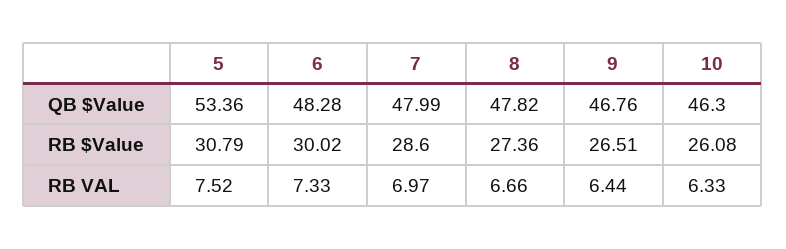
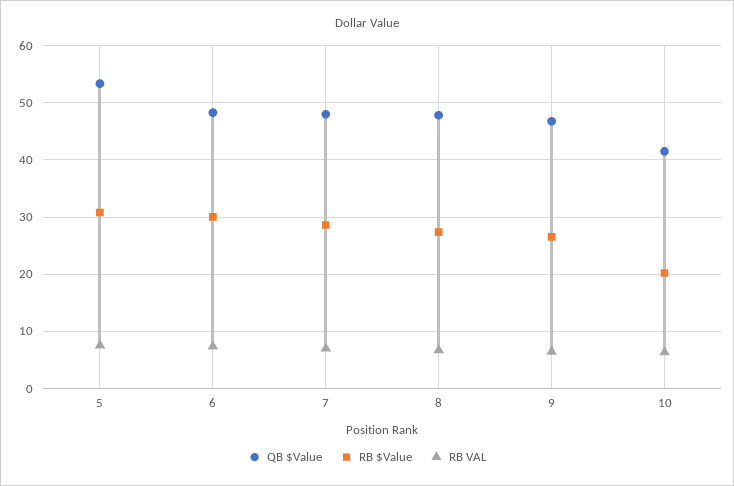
QB $Value, 10: 46.3 -> 42
RB $Value, 10: 26.08 -> 20

